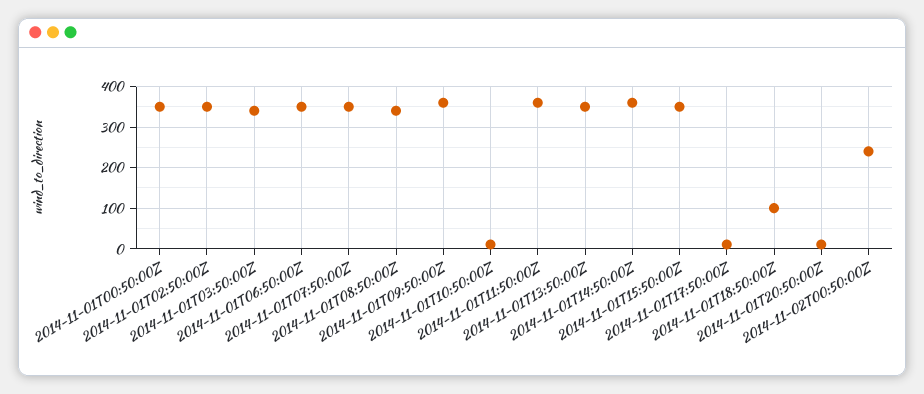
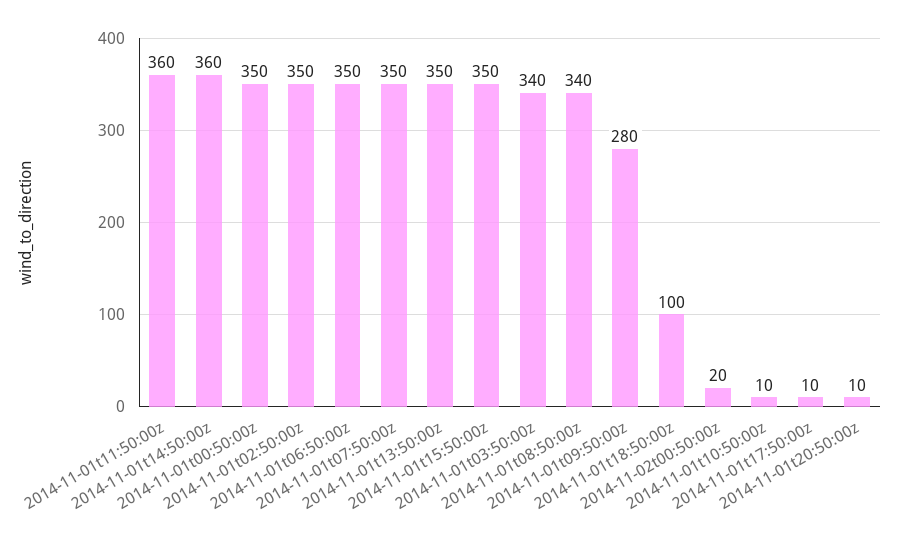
2014-11-01T09:50:00Z: 360 -> 280
2014-11-02T00:50:00Z: 240 -> 20

